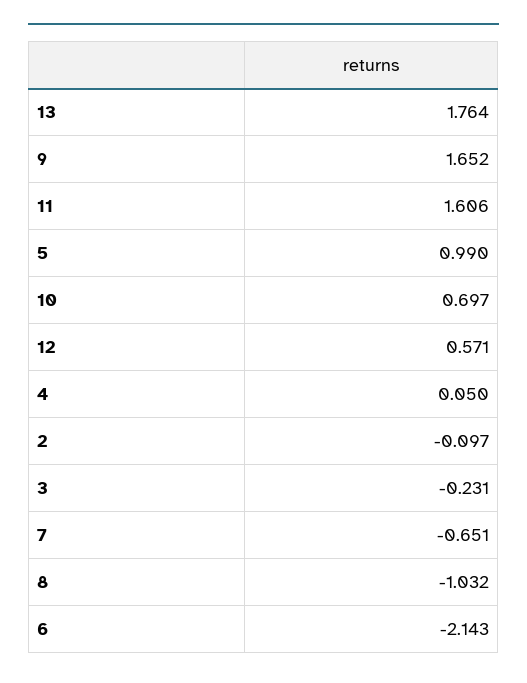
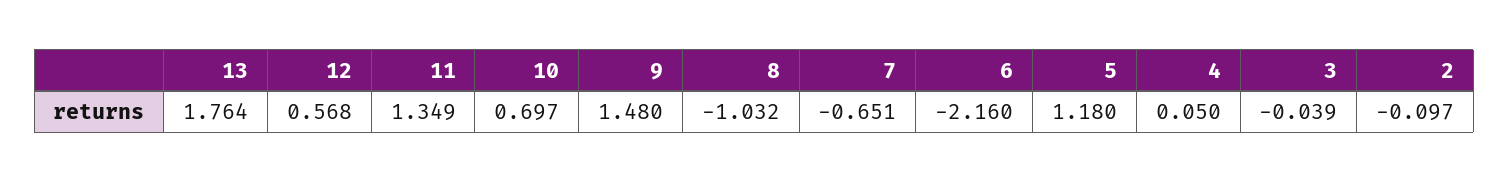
9: 1.652 -> 1.48
11: 1.606 -> 1.349
5: 0.99 -> 1.18
12: 0.571 -> 0.568
3: -0.231 -> -0.039
6: -2.143 -> -2.16

